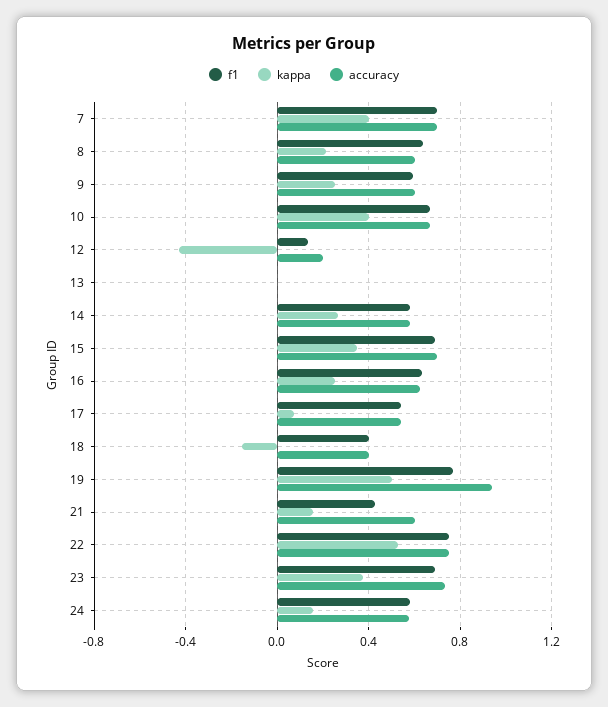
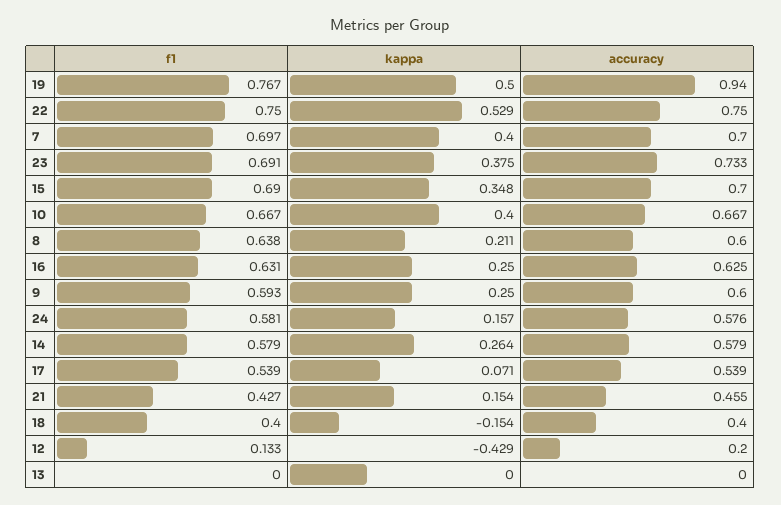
accuracy, 21: 0.6 -> 0.455

